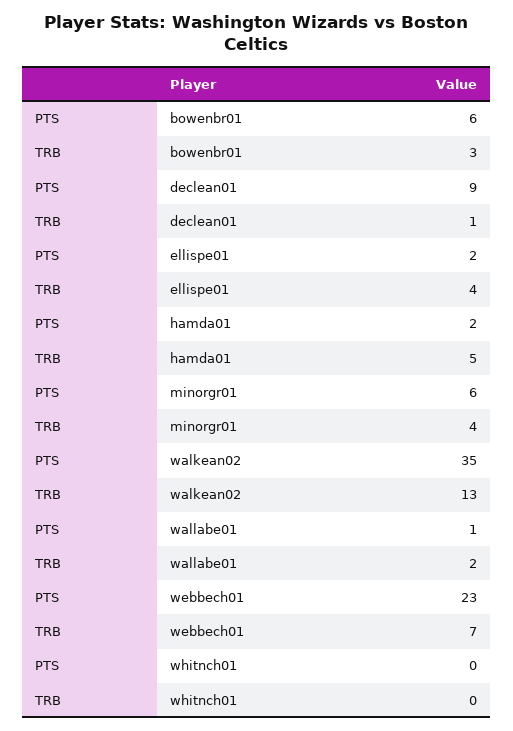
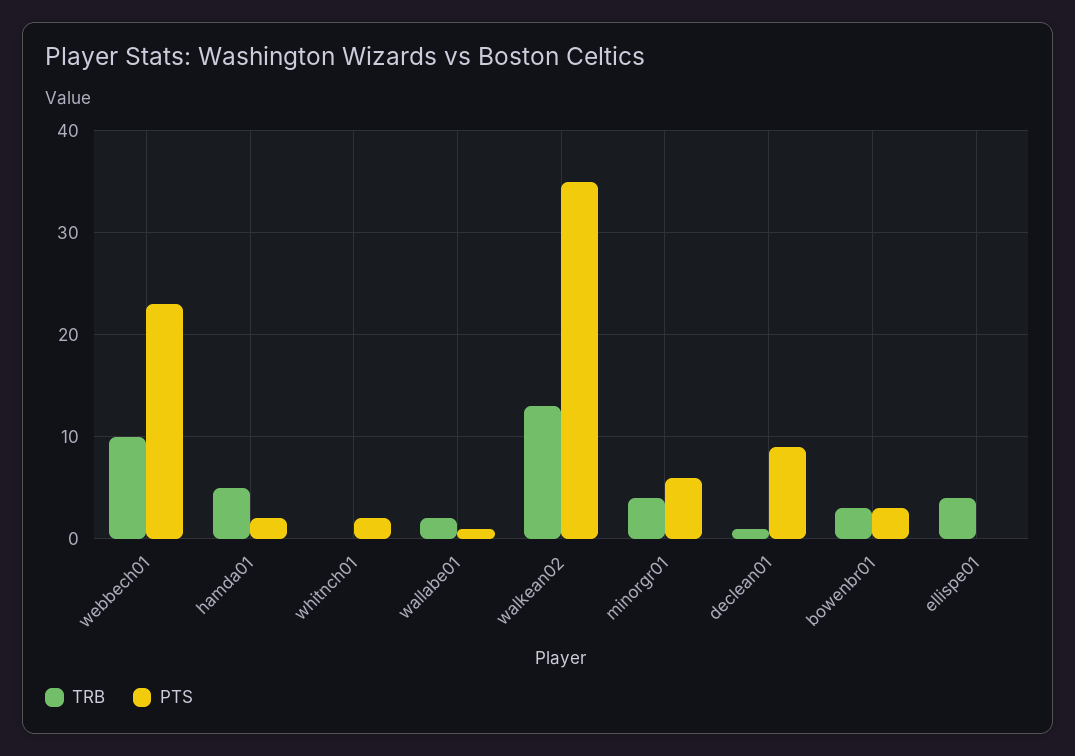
PTS, bowenbr01: 6 -> 3
PTS, ellispe01: 2 -> 0
TRB, webbech01: 7 -> 10
PTS, whitnch01: 0 -> 2

